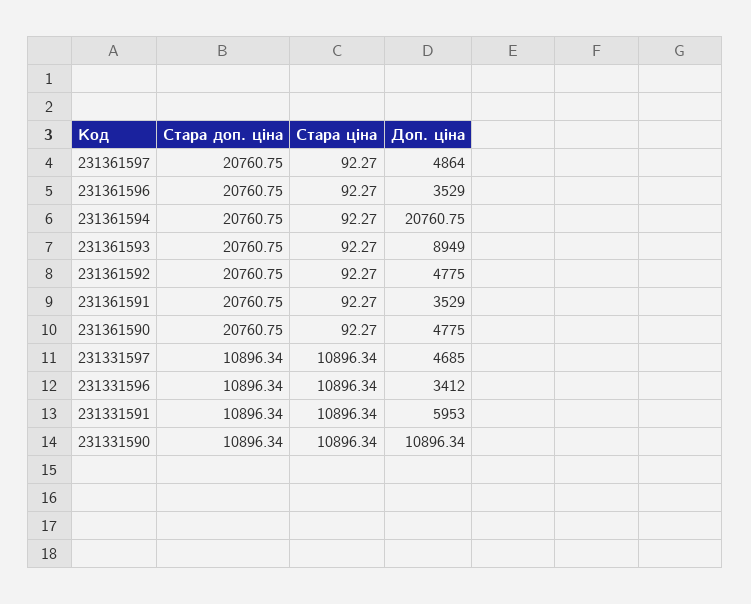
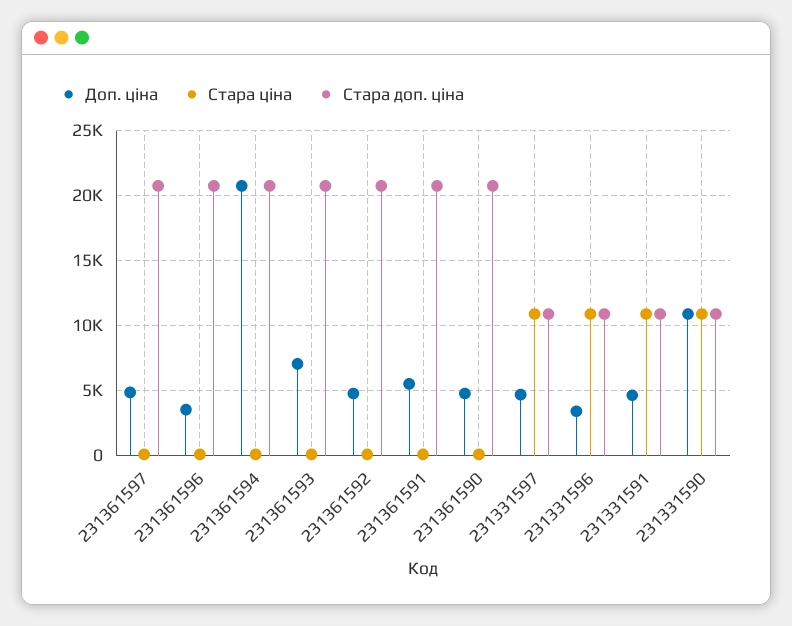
Доп. ціна, 231361593: 8949 -> 7000
Доп. ціна, 231361591: 3529 -> 5500
Доп. ціна, 231331591: 5953 -> 4500

